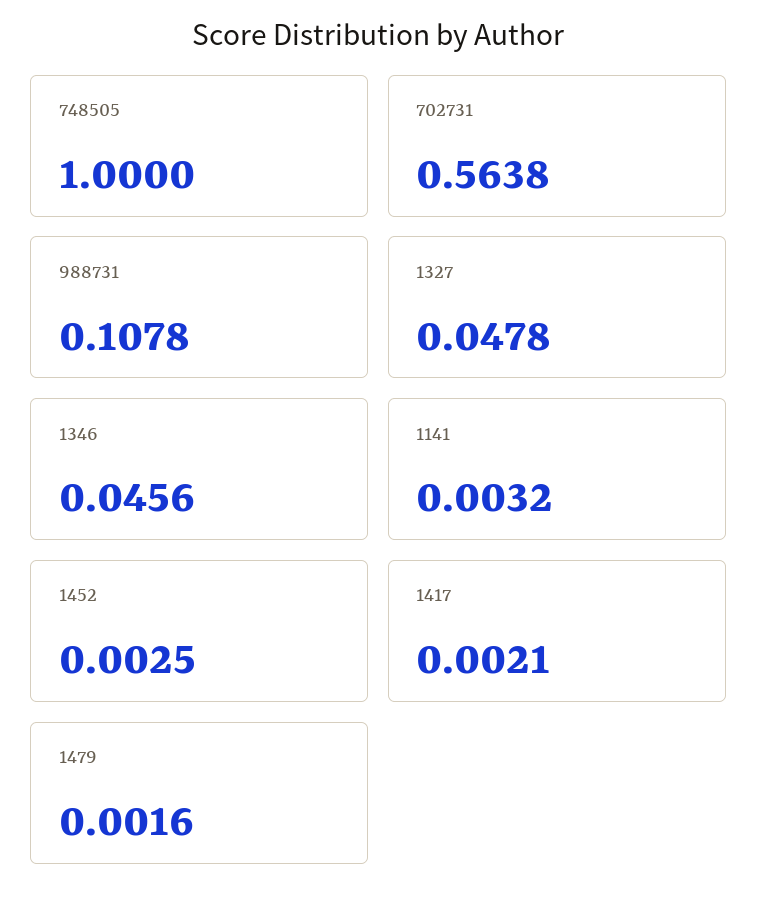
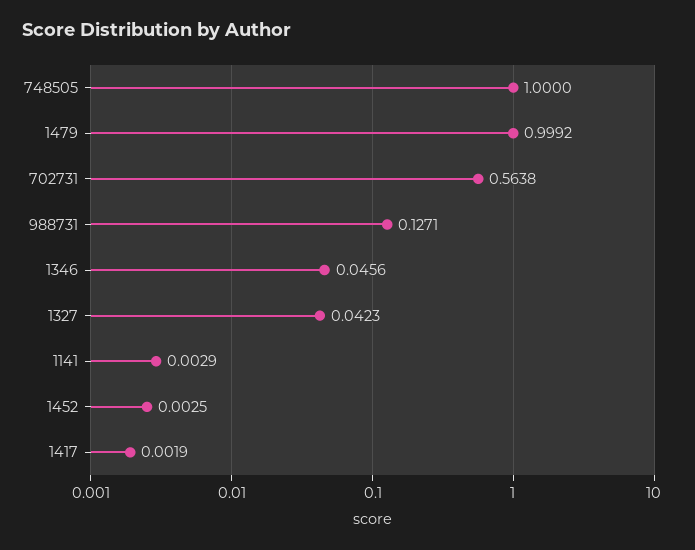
988731: 0.1078 -> 0.1271
1327: 0.0478 -> 0.0423
1141: 0.0032 -> 0.0029
1417: 0.0021 -> 0.0019
1479: 0.0016 -> 0.9992

